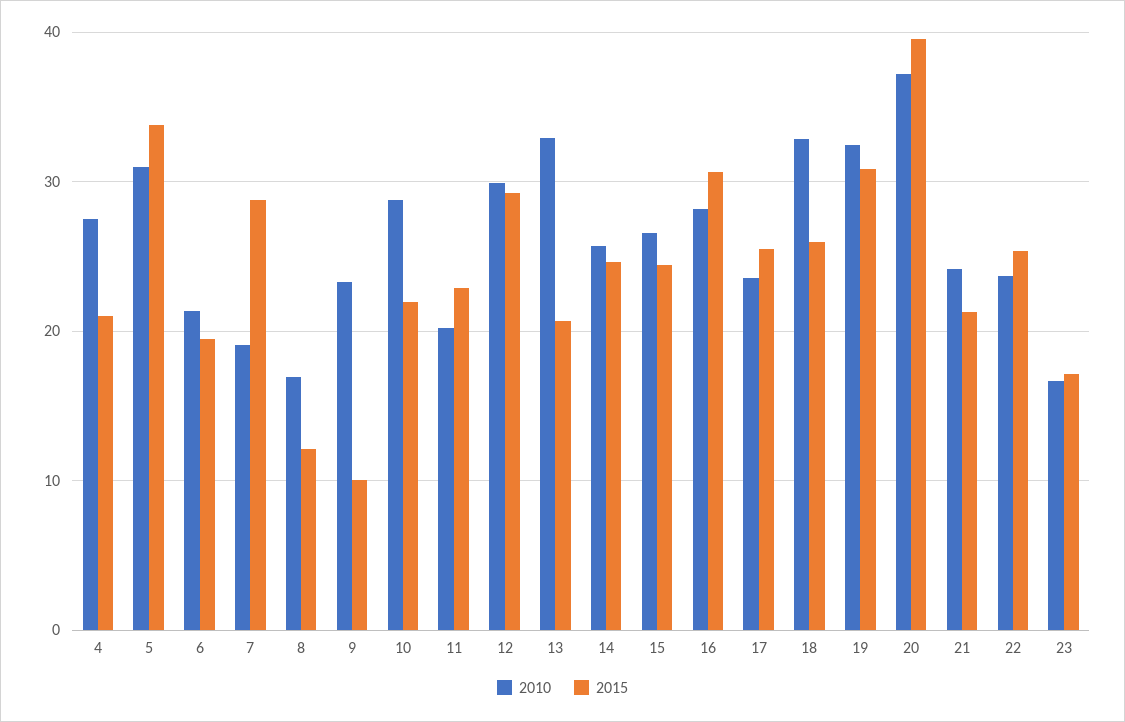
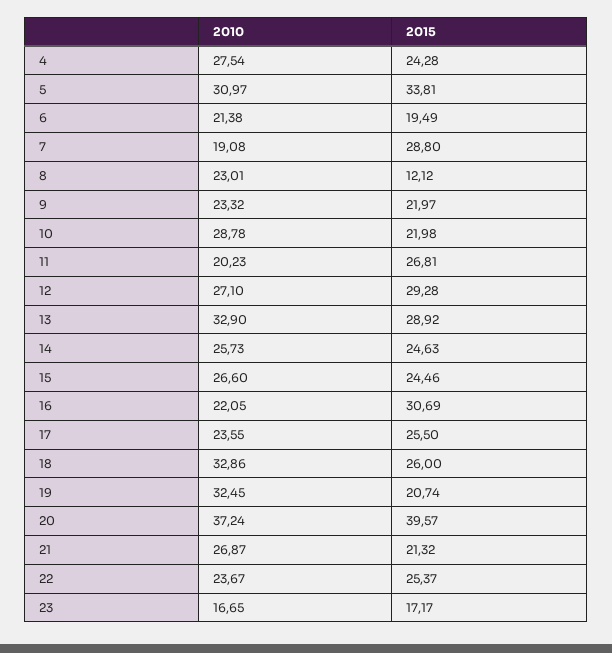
2015, 4: 21 -> 24.28
2010, 8: 17 -> 23.01
2015, 9: 10 -> 21.97
2015, 11: 23 -> 26.81
2010, 12: 30 -> 27.1
2015, 13: 21 -> 28.92
2010, 16: 28 -> 22.05
2015, 19: 31 -> 20.74
2010, 21: 24 -> 26.87

